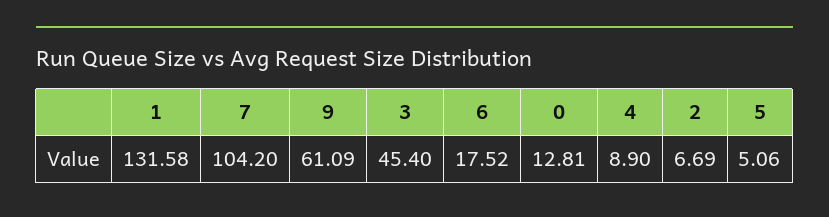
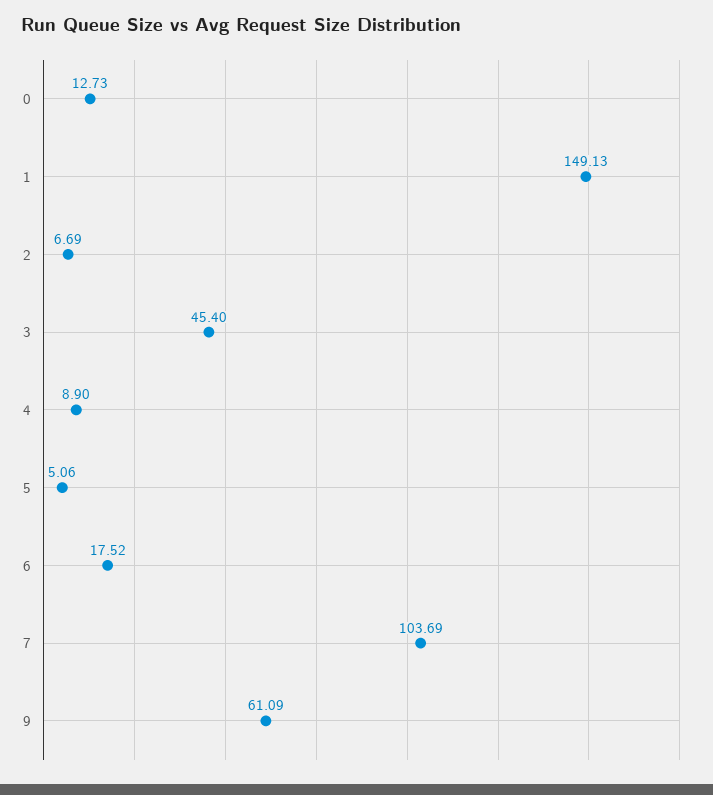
1: 131.58 -> 149.13
7: 104.2 -> 103.69
0: 12.81 -> 12.73

